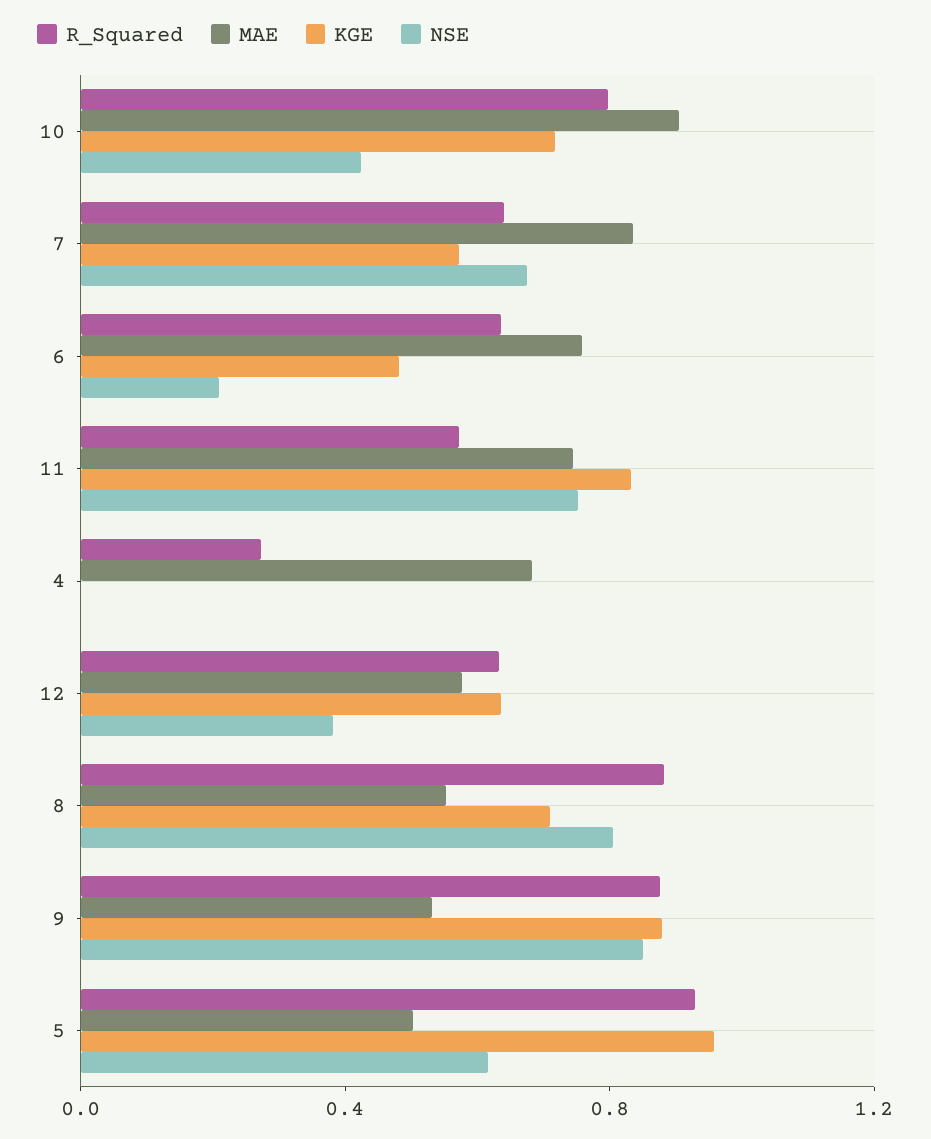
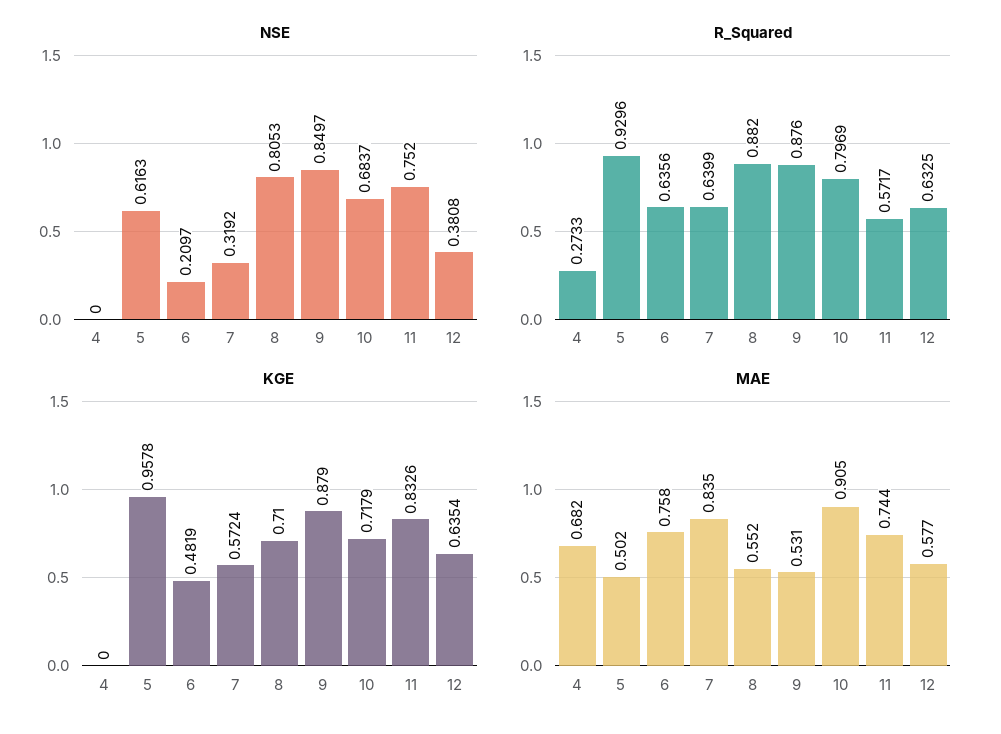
NSE, 10: 0.4 -> 0.6837
NSE, 7: 0.7 -> 0.3192

